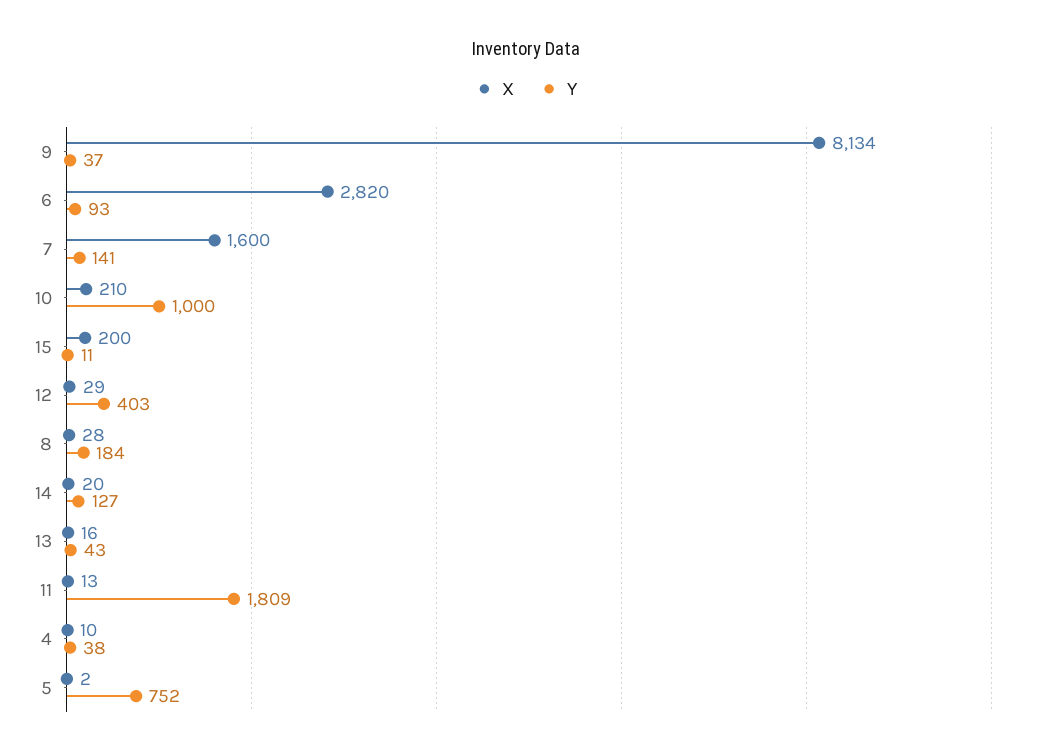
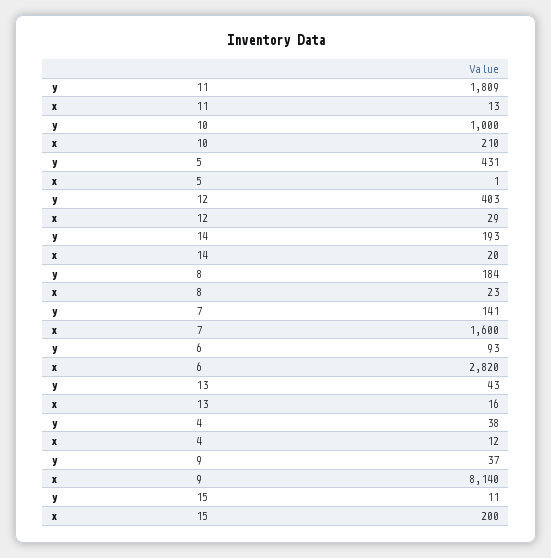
X, 9: 8134 -> 8140
X, 8: 28 -> 23
Y, 14: 127 -> 193
X, 4: 10 -> 12
X, 5: 2 -> 1
Y, 5: 752 -> 431

